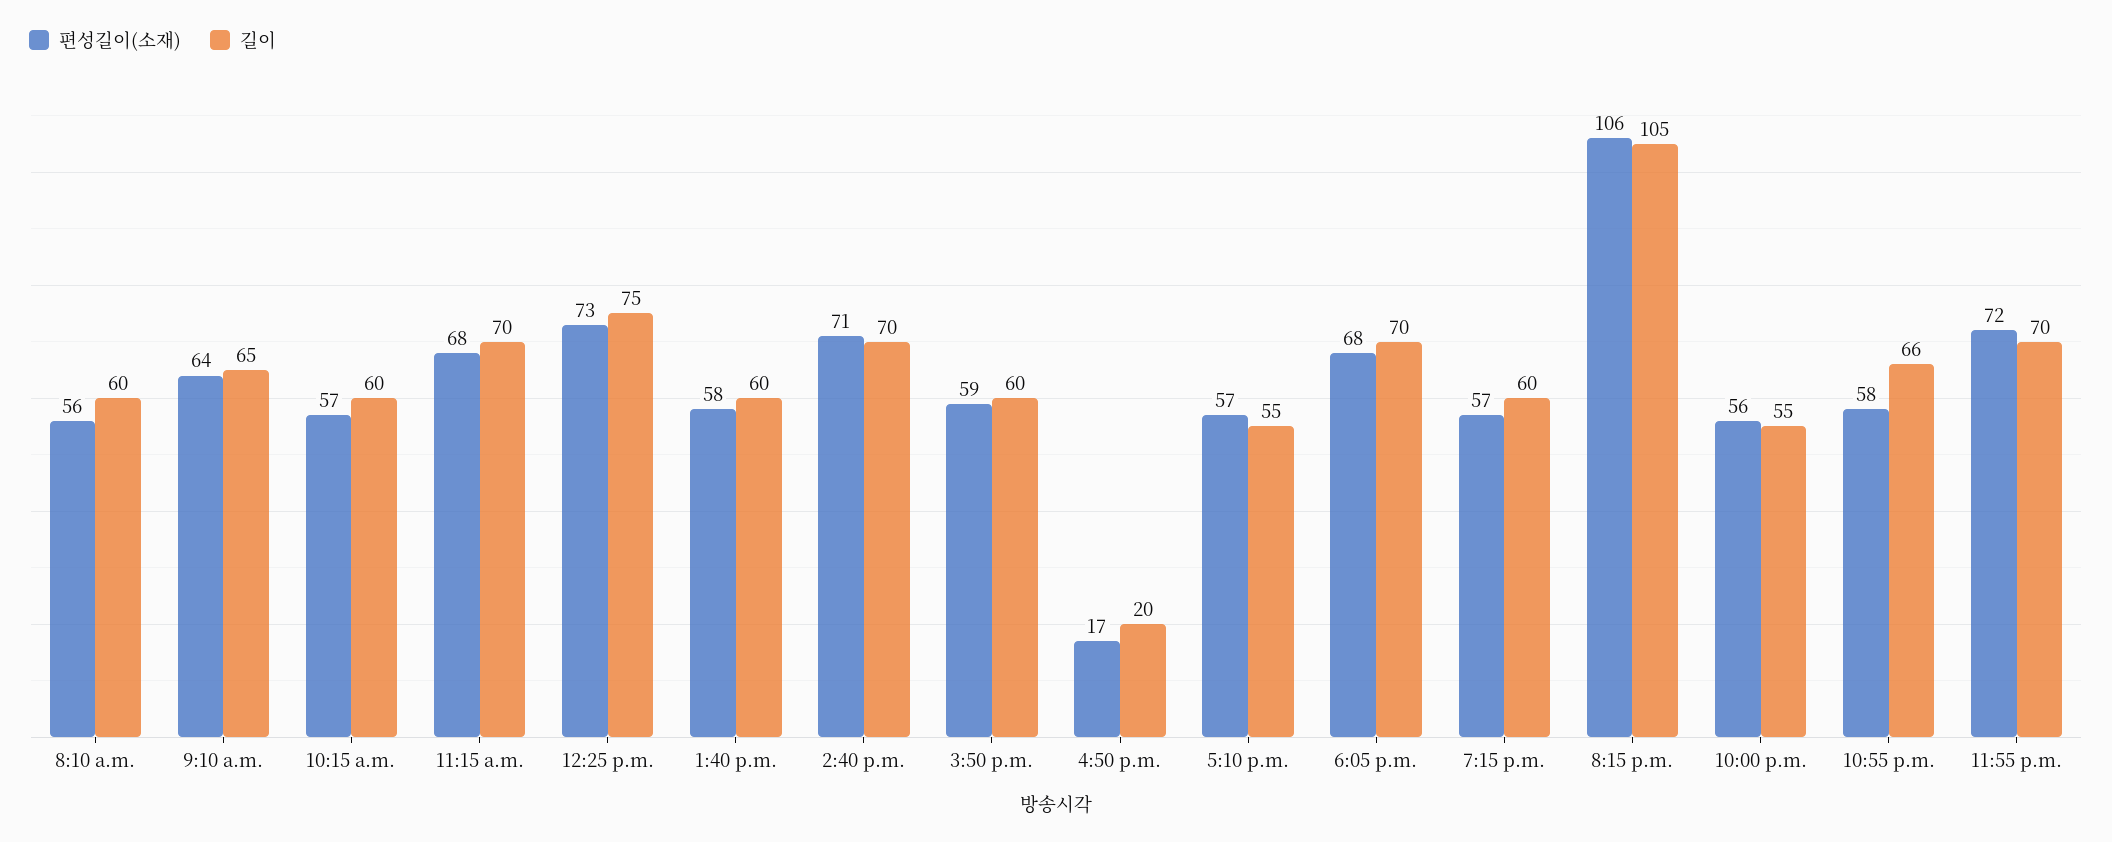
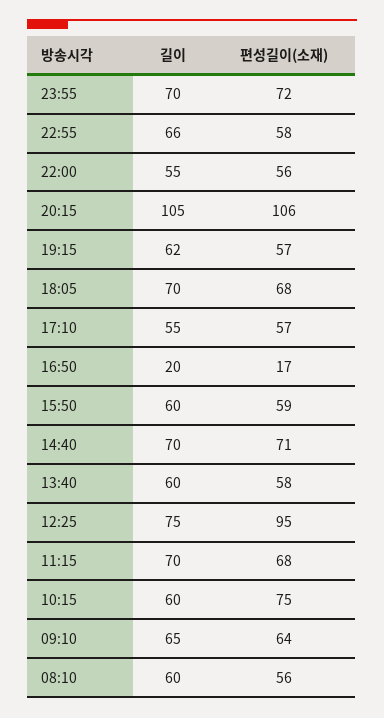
편성길이(소재), 10:15 a.m.: 57 -> 75
편성길이(소재), 12:25 p.m.: 73 -> 95
길이, 7:15 p.m.: 60 -> 62

